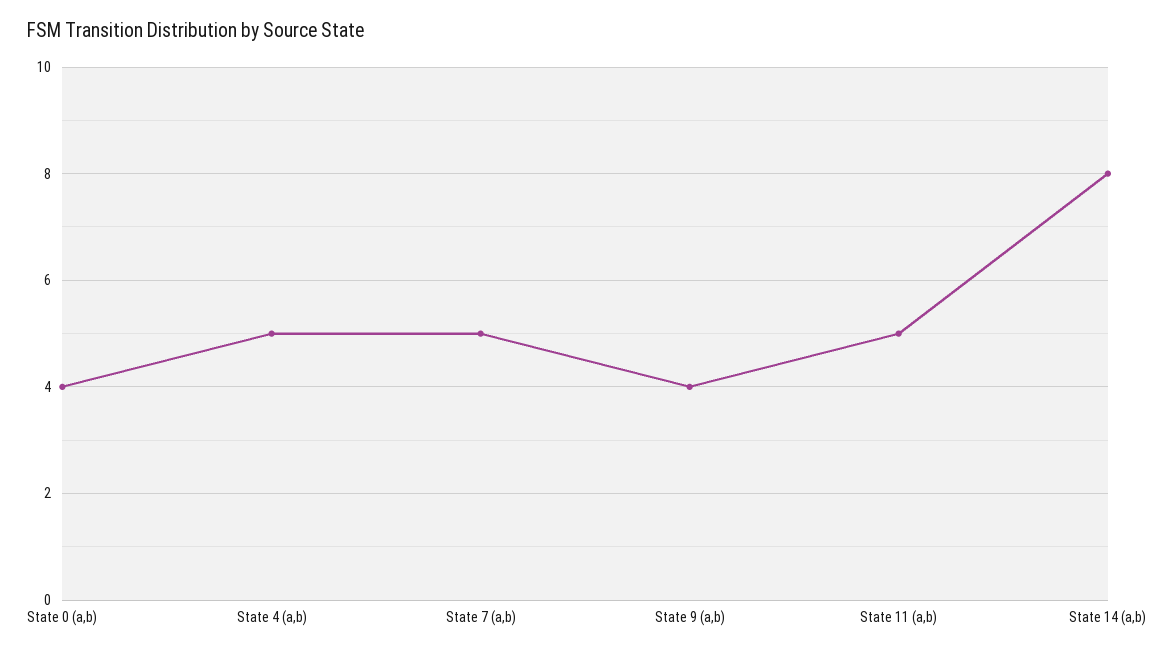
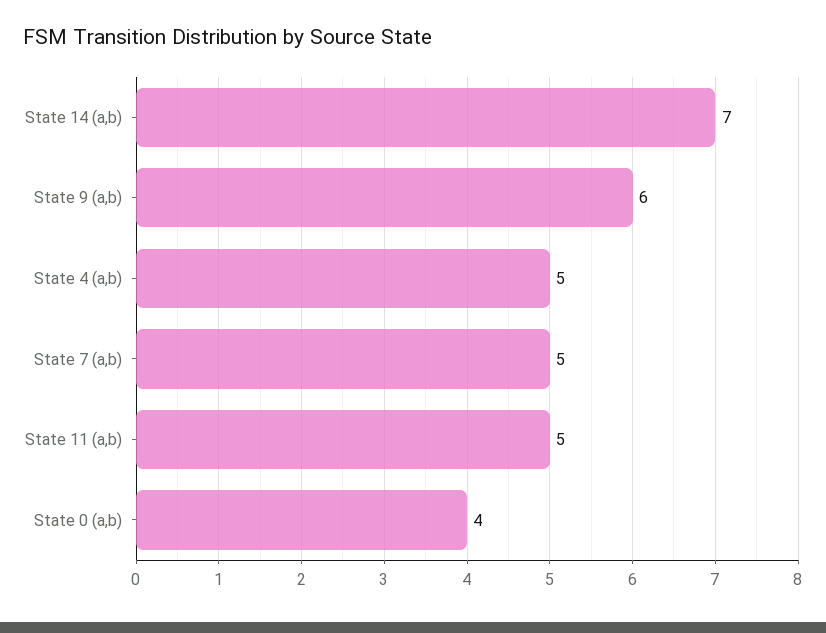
State 9 (a,b): 4 -> 6
State 14 (a,b): 8 -> 7

